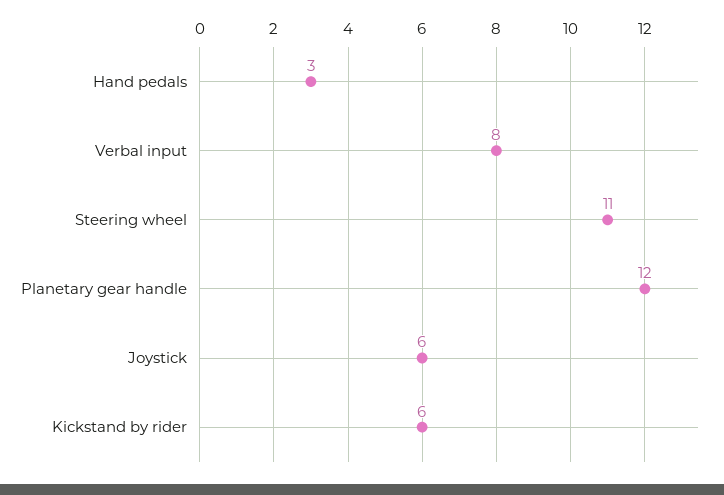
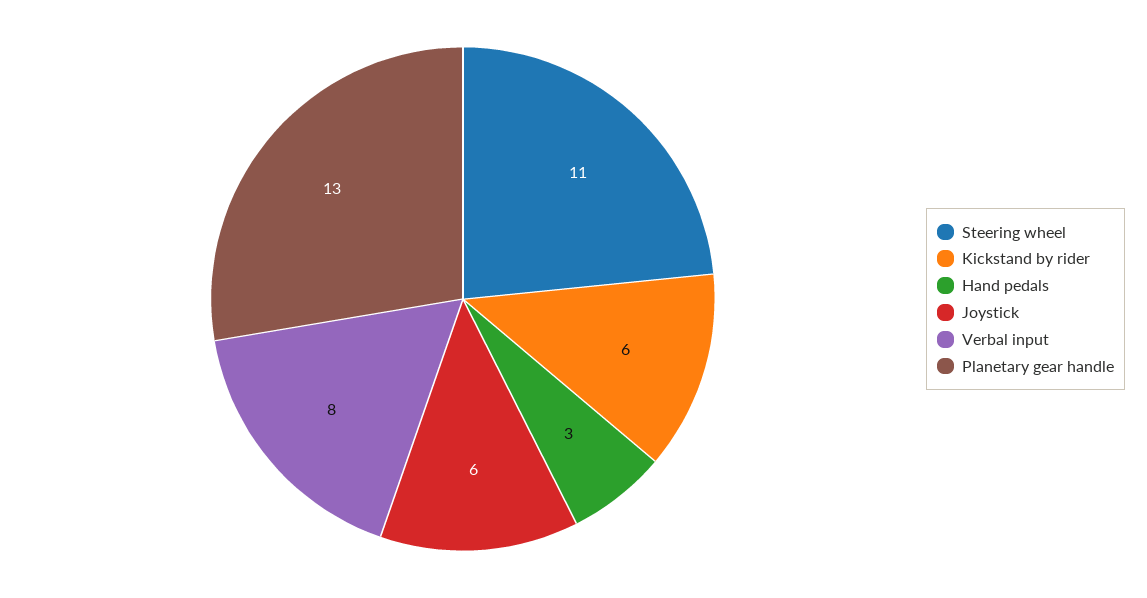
Planetary gear handle: 12 -> 13

